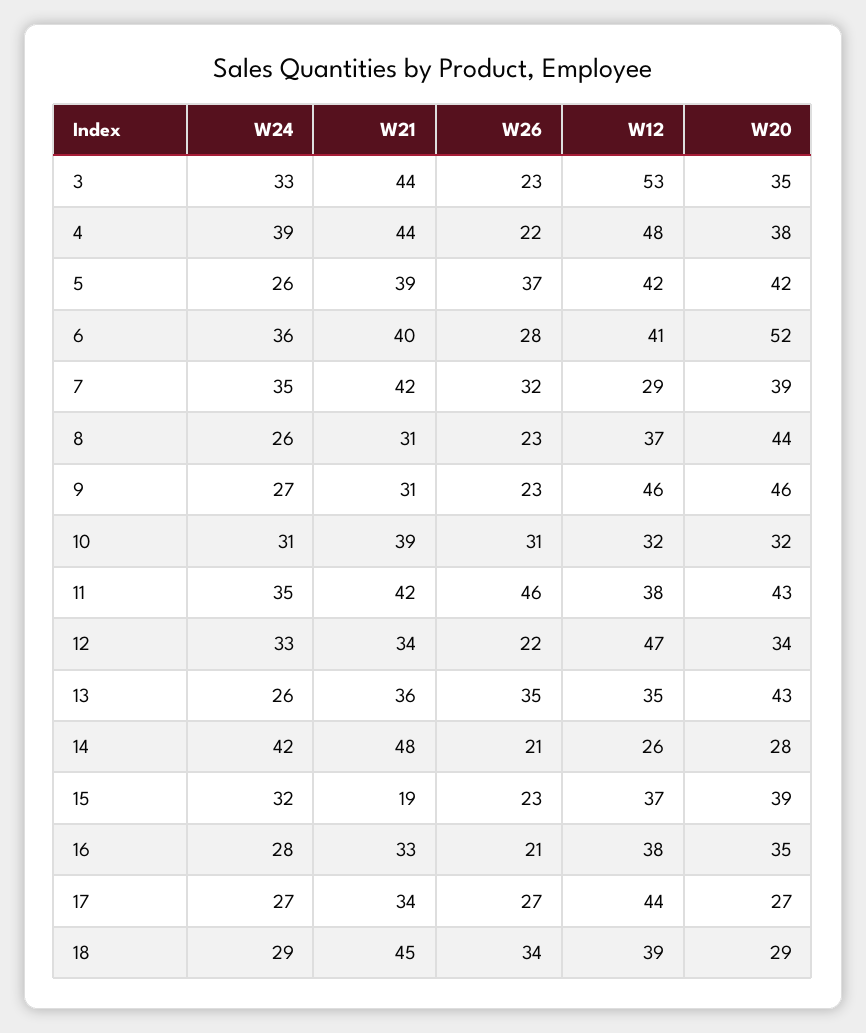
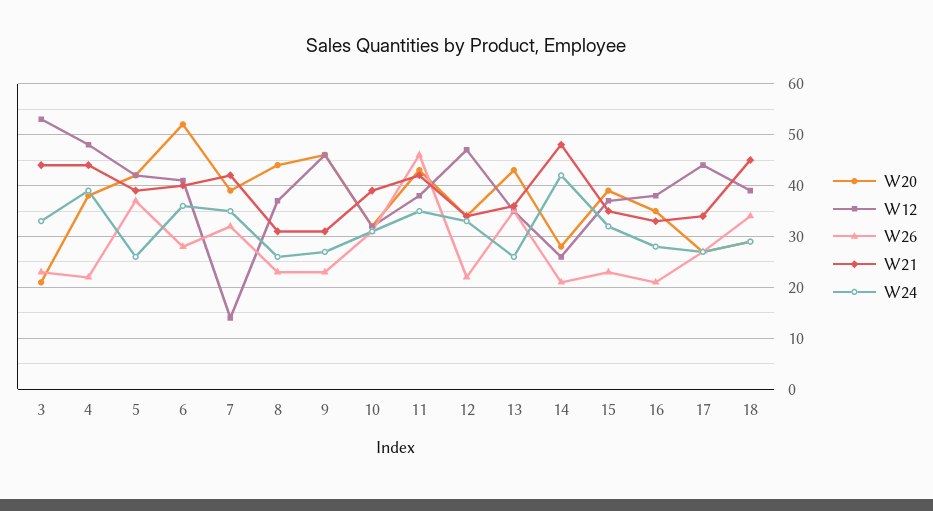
W20, 3: 35 -> 20
W12, 7: 29 -> 15
W21, 15: 19 -> 35

